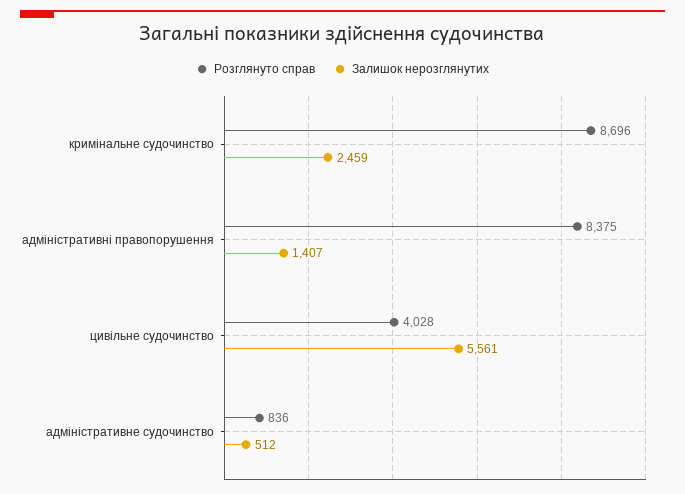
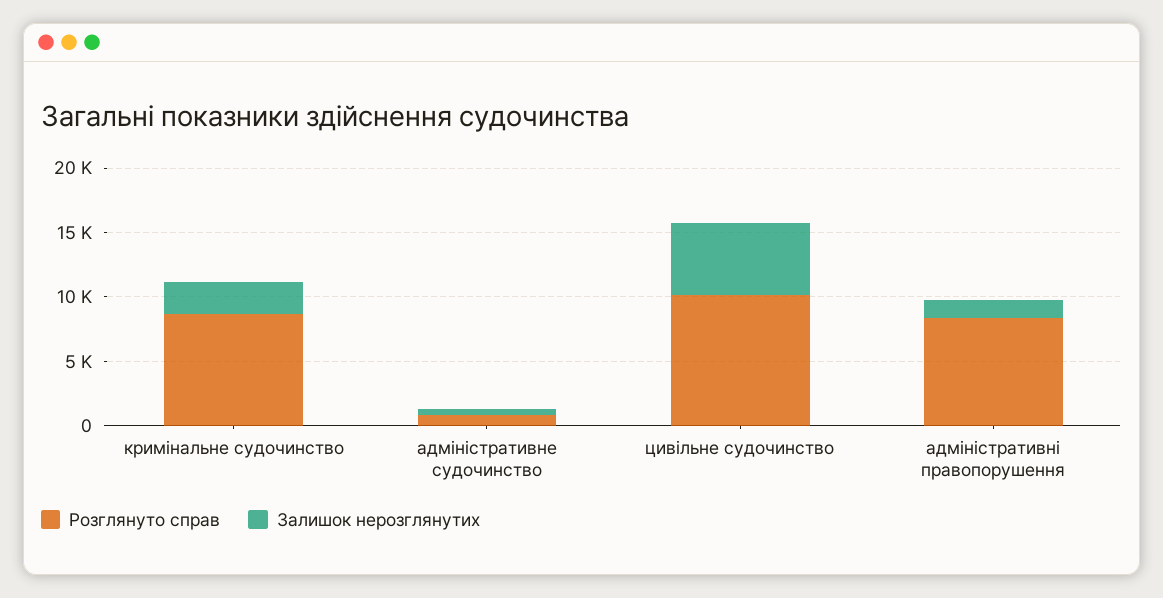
Розглянуто справ, цивільне судочинство: 4028 -> 10000

